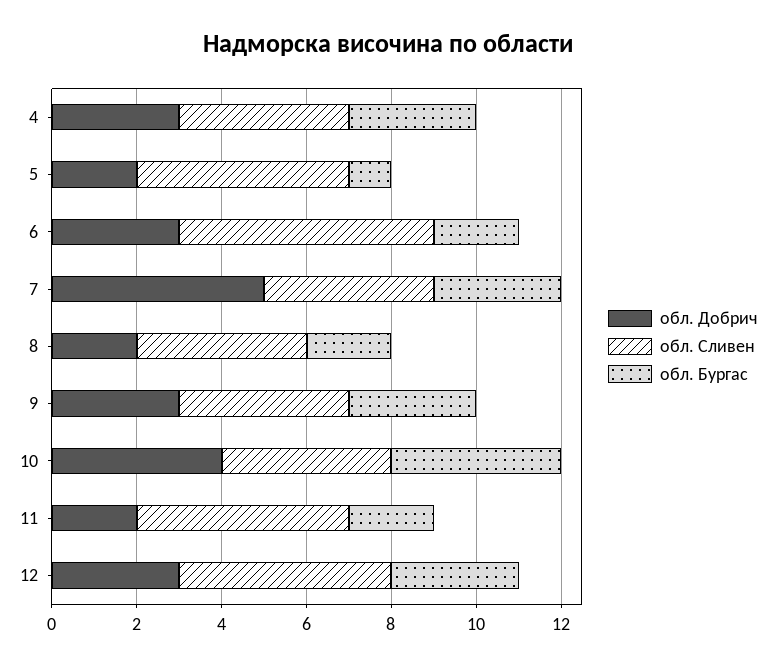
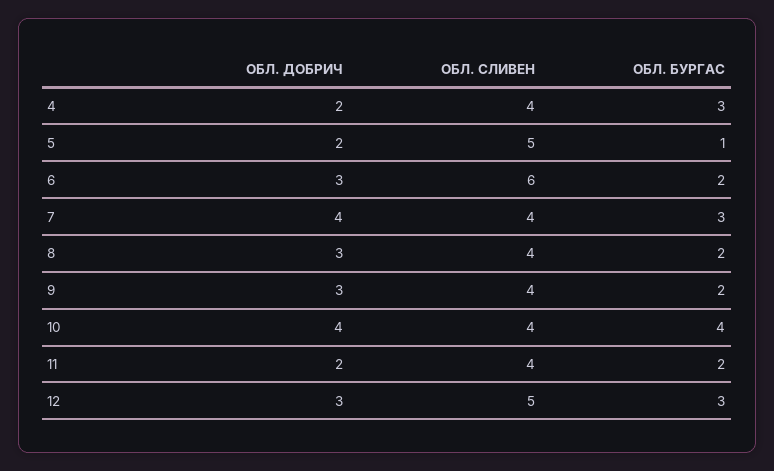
обл. Добрич, 4: 3 -> 2
обл. Добрич, 7: 5 -> 4
обл. Добрич, 8: 2 -> 3
обл. Бургас, 9: 3 -> 2
обл. Сливен, 11: 5 -> 4

